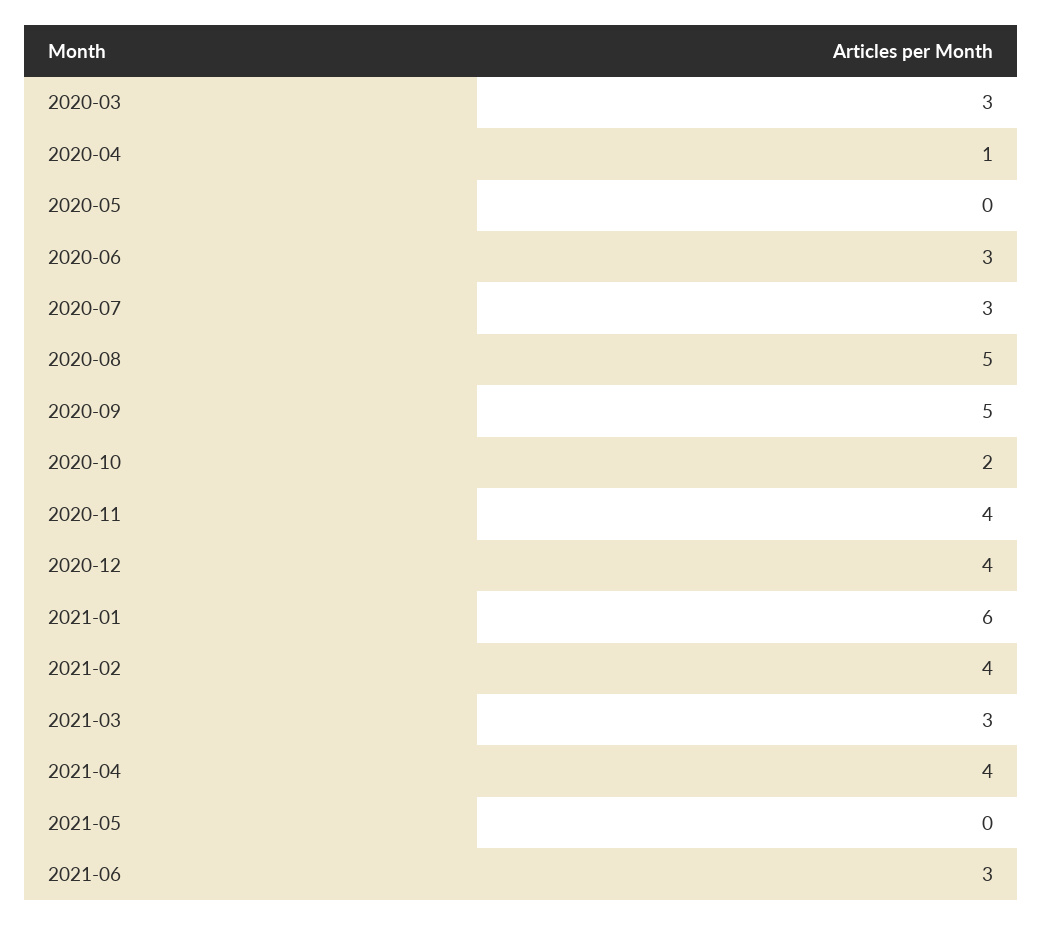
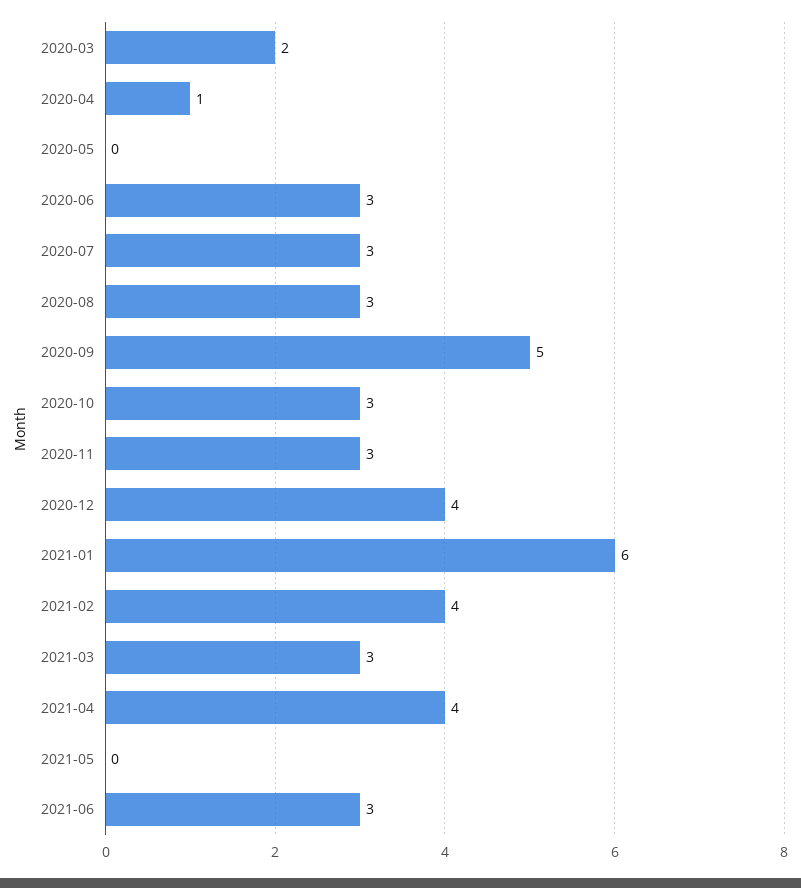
2020-03: 3 -> 2
2020-08: 5 -> 3
2020-10: 2 -> 3
2020-11: 4 -> 3

